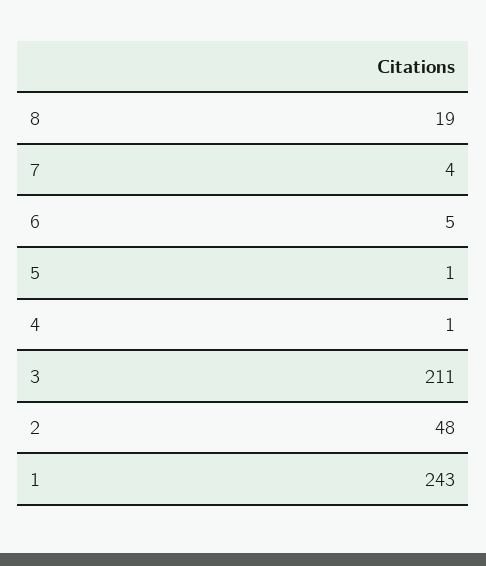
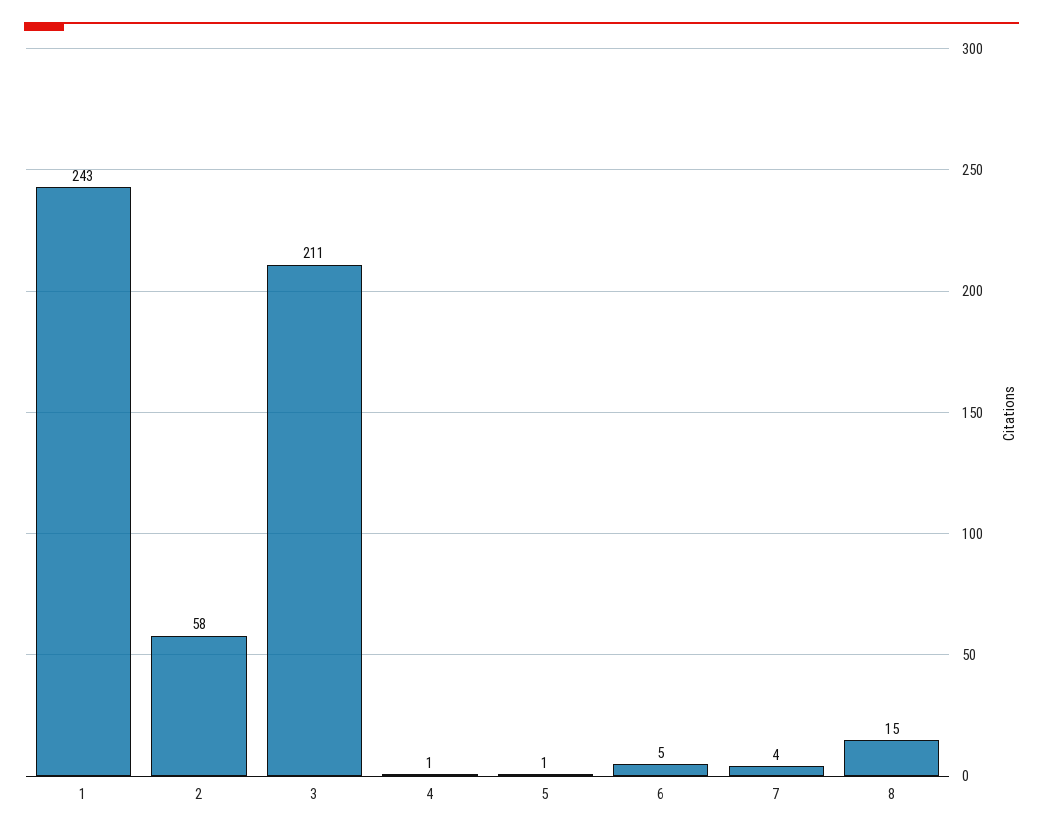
8: 19 -> 15
2: 48 -> 58

